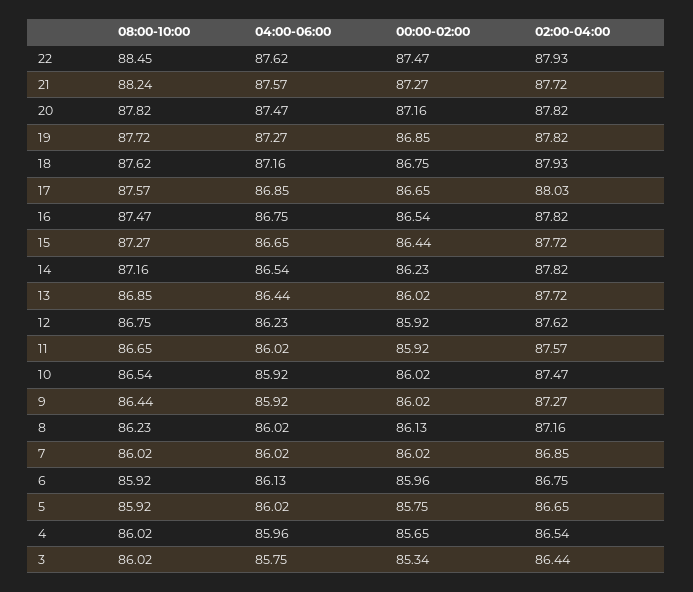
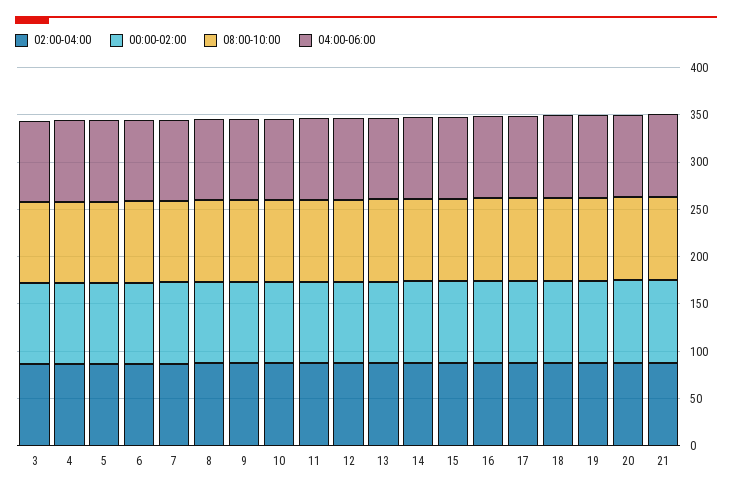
08:00-10:00, 22: 88.45 -> none
04:00-06:00, 22: 87.62 -> none
00:00-02:00, 22: 87.47 -> none
02:00-04:00, 22: 87.93 -> none

